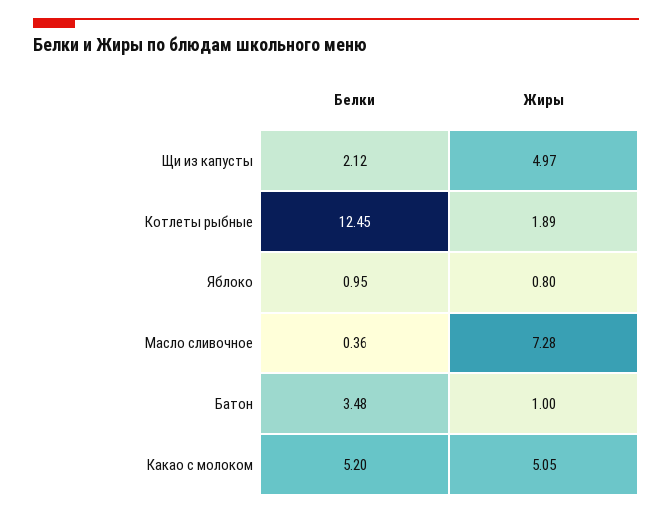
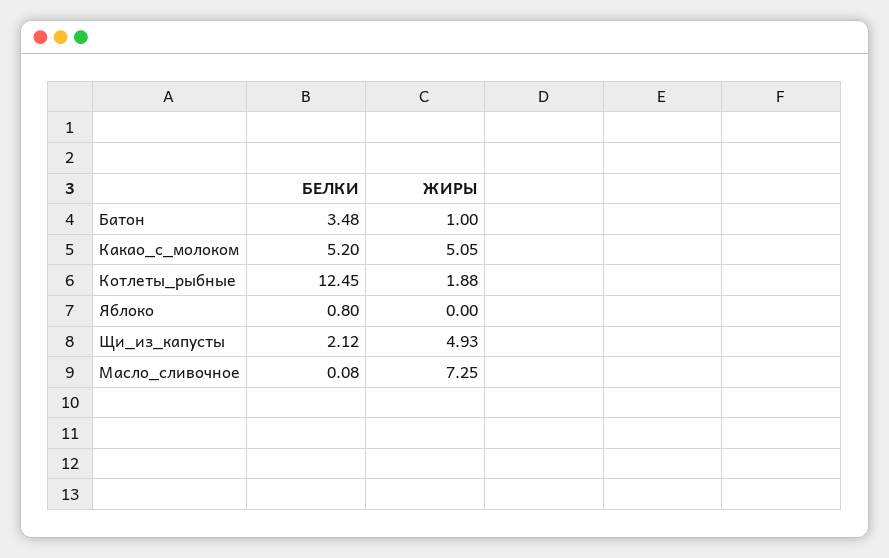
Жиры, Щи из капусты: 4.97 -> 4.93
Жиры, Котлеты рыбные: 1.89 -> 1.88
Белки, Яблоко: 0.95 -> 0.8
Жиры, Яблоко: 0.8 -> 0
Белки, Масло сливочное: 0.36 -> 0.08
Жиры, Масло сливочное: 7.28 -> 7.25

